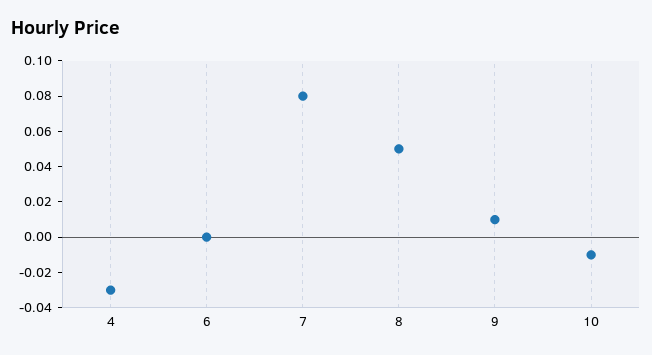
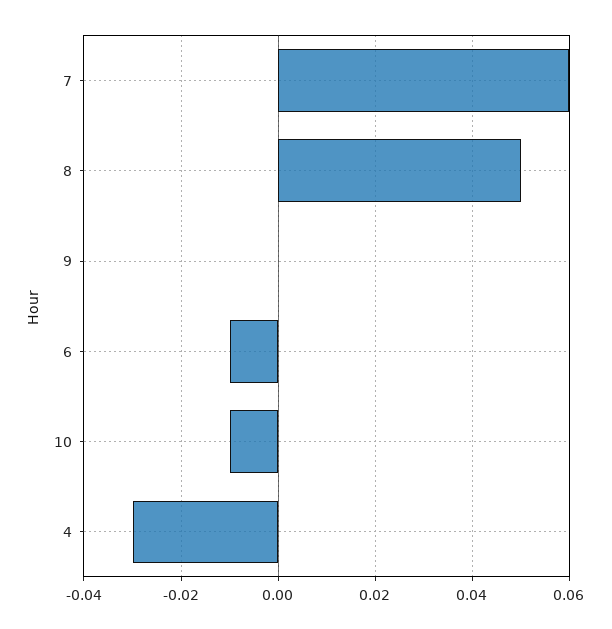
6: 0 -> -0.01
7: 0.08 -> 0.06
9: 0.01 -> 0

